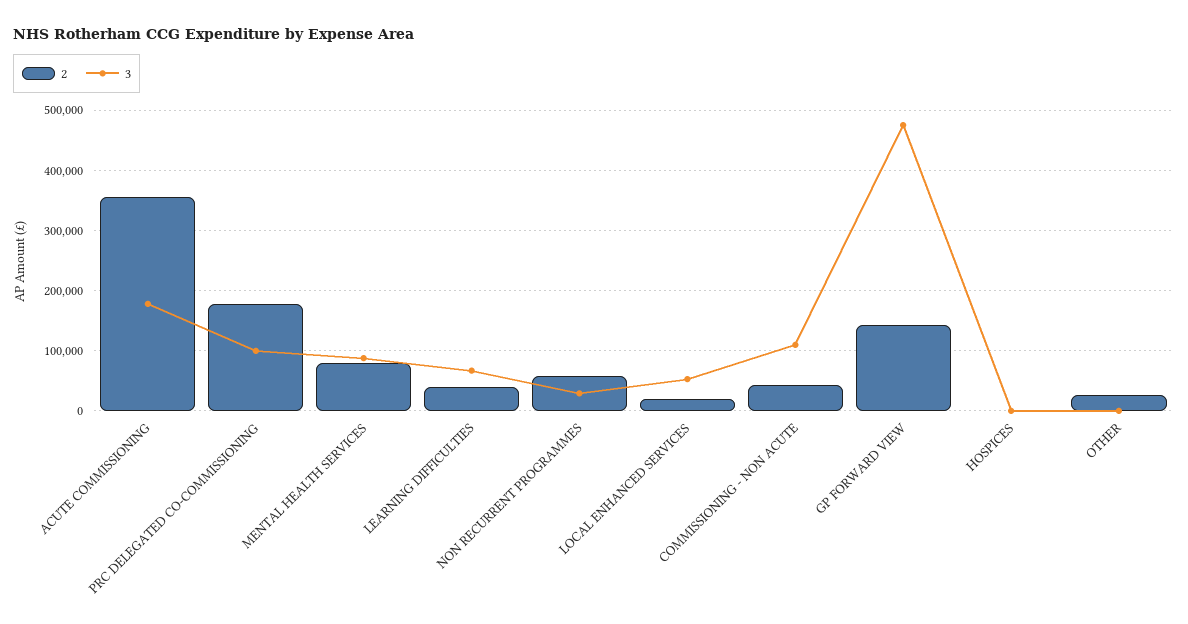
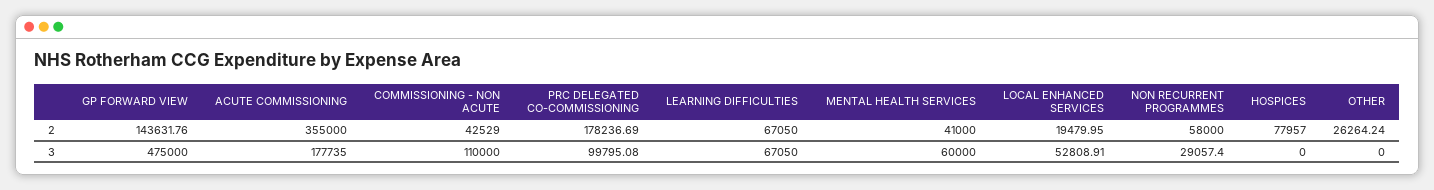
2, MENTAL HEALTH SERVICES: 80000 -> 41000
3, MENTAL HEALTH SERVICES: 90000 -> 60000
2, LEARNING DIFFICULTIES: 40000 -> 67050
2, HOSPICES: 0 -> 77957

